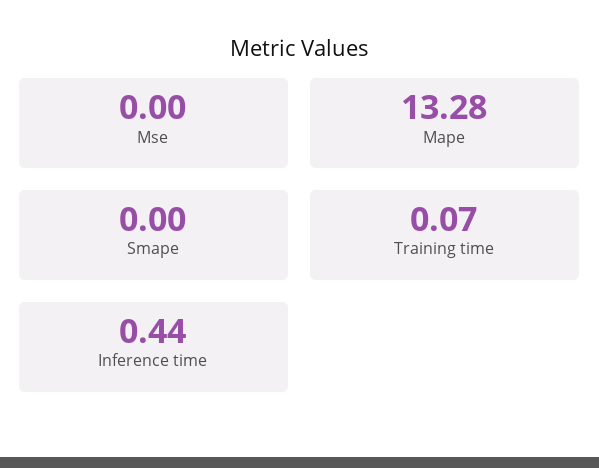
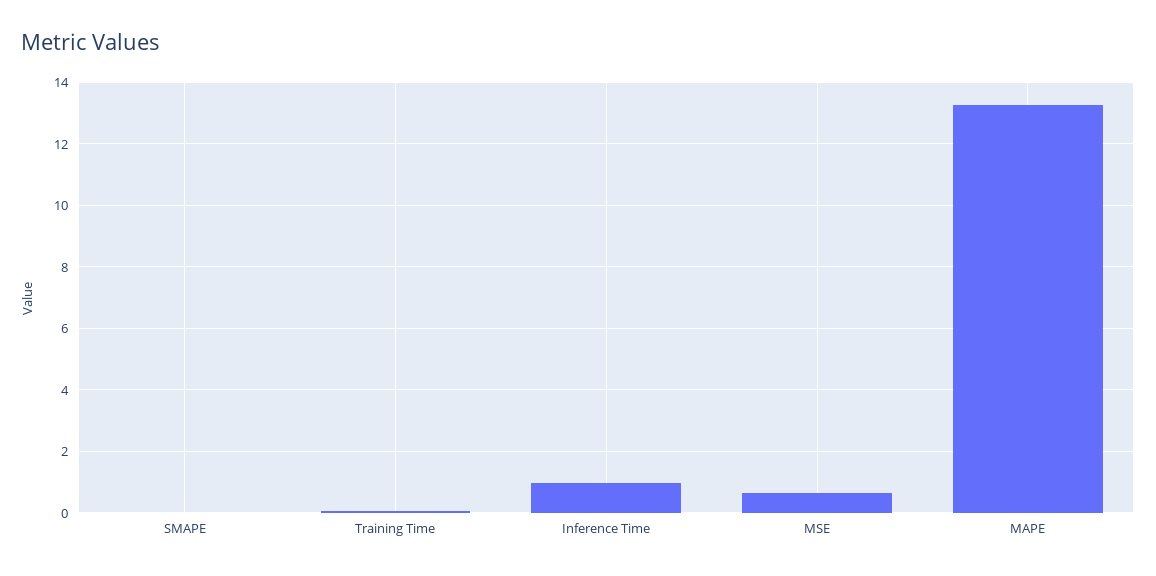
Mse: 0 -> 0.6
Inference time: 0.44 -> 1

